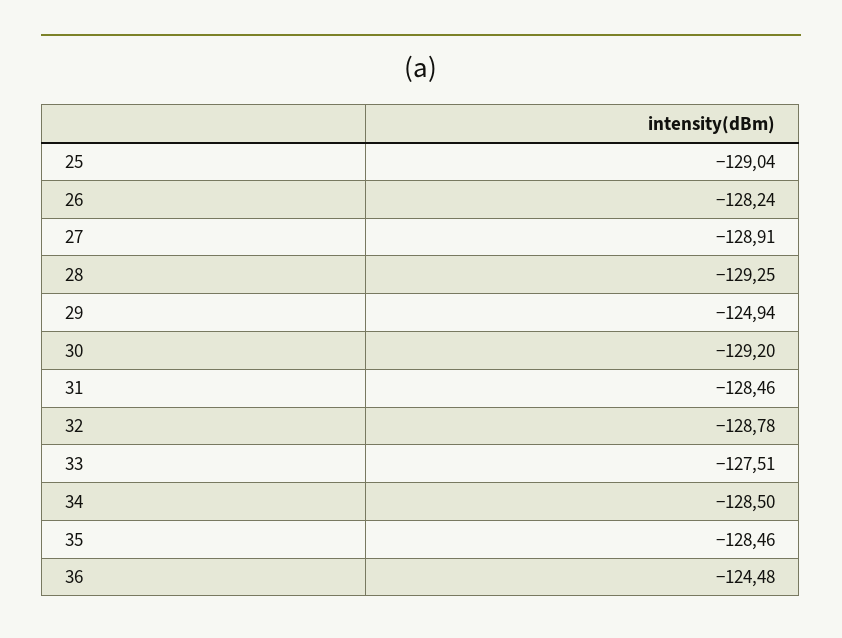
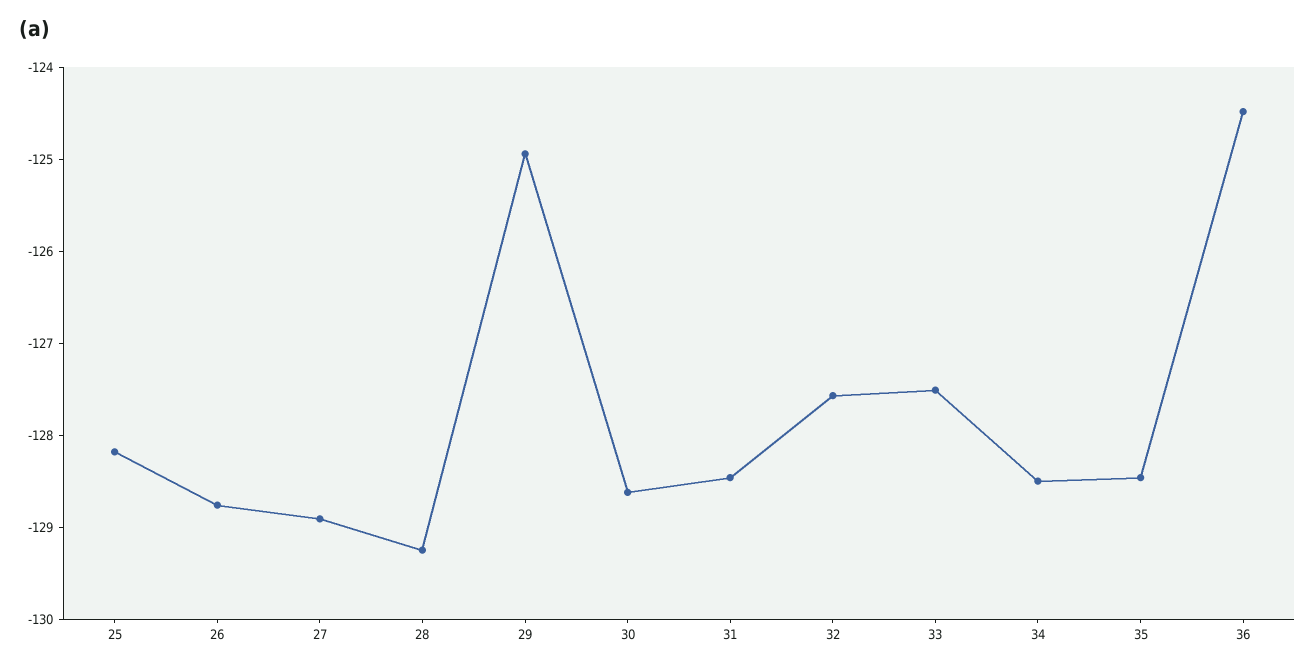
25: -129.04 -> -128.2
26: -128.24 -> -128.8
30: -129.2 -> -128.6
32: -128.78 -> -127.6

